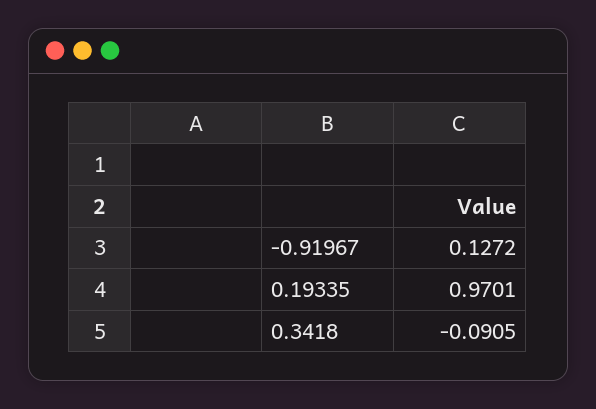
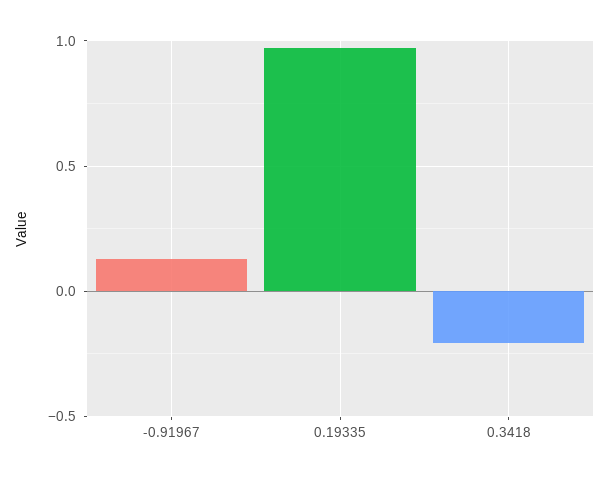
0.3418: -0.0905 -> -0.2

